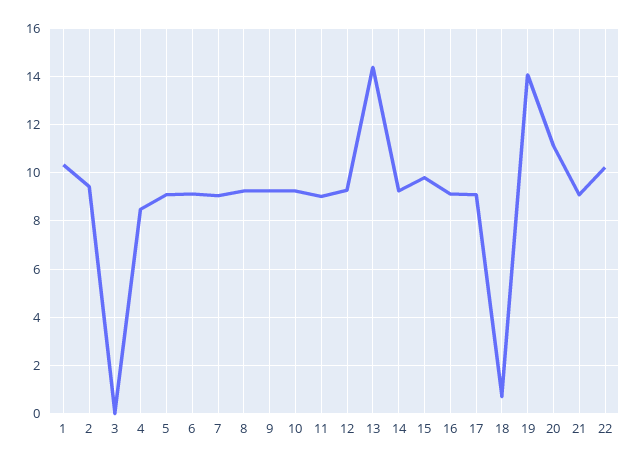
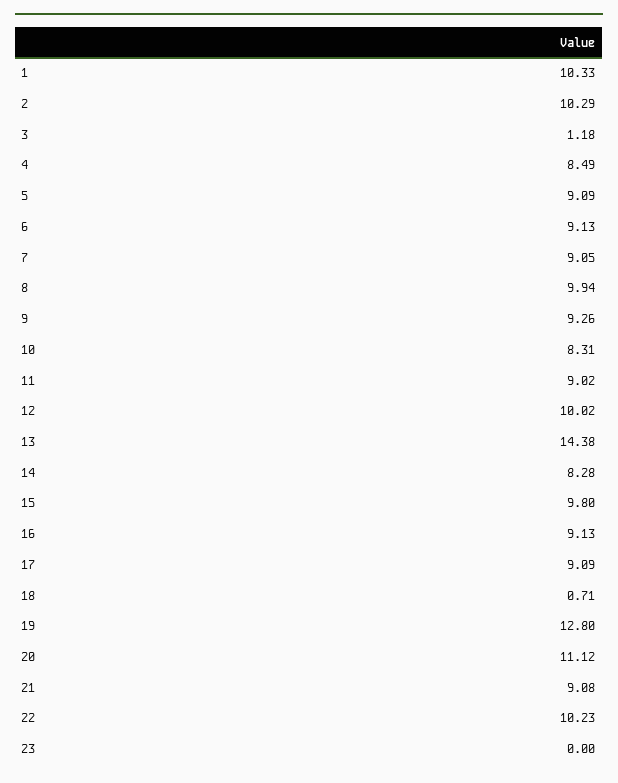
2: 9.5 -> 10.29
3: 0 -> 1.18
8: 9.25 -> 9.94
10: 9.25 -> 8.31
12: 9.25 -> 10.02
14: 9.25 -> 8.28
19: 14 -> 12.8
23: none -> 0

